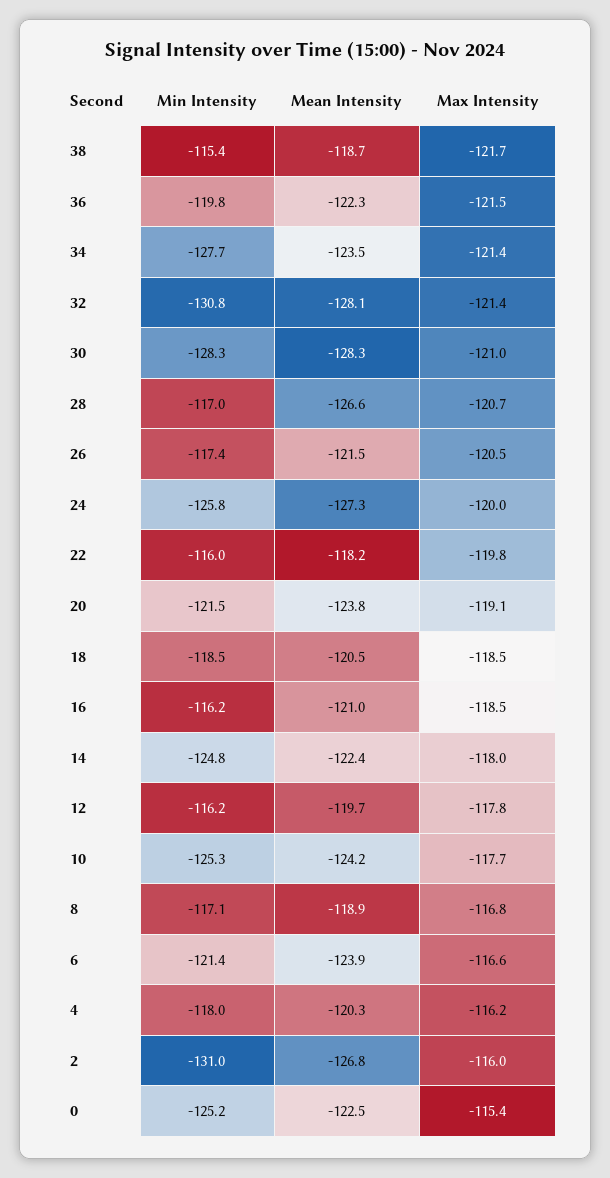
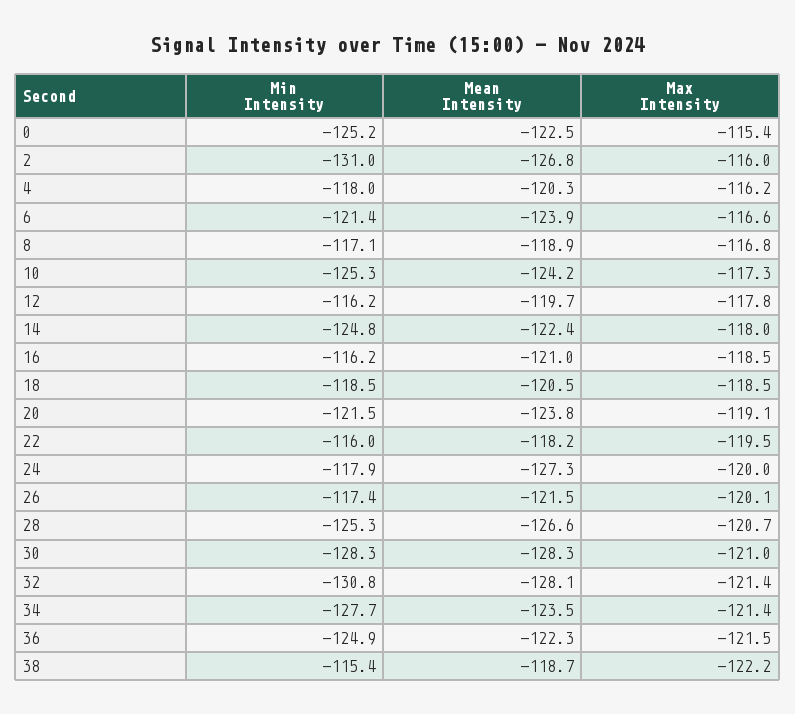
Max Intensity, 38: -121.7 -> -122.2
Min Intensity, 36: -119.8 -> -124.9
Min Intensity, 28: -117 -> -125.3
Max Intensity, 26: -120.5 -> -120.1
Min Intensity, 24: -125.8 -> -117.9
Max Intensity, 22: -119.8 -> -119.5
Max Intensity, 10: -117.7 -> -117.3

